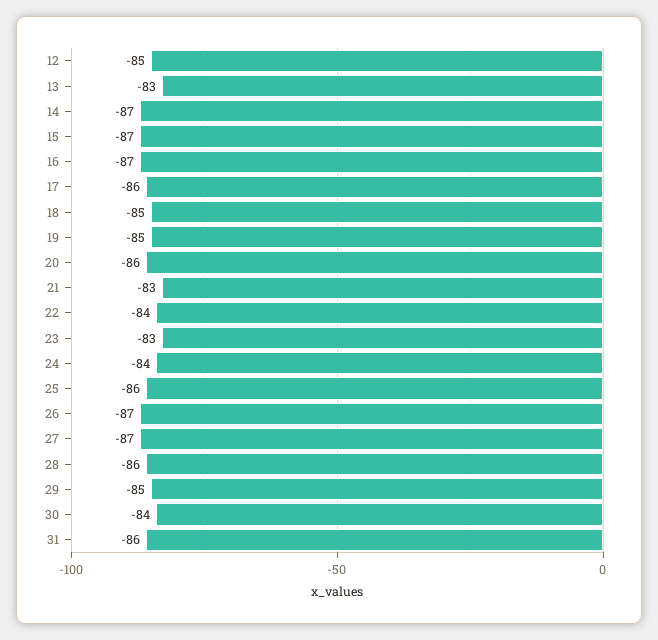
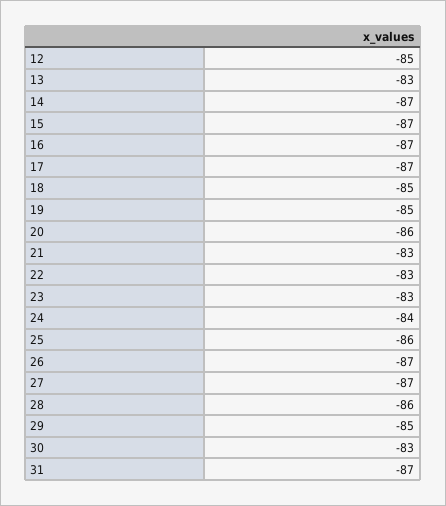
17: -86 -> -87
22: -84 -> -83
30: -84 -> -83
31: -86 -> -87

